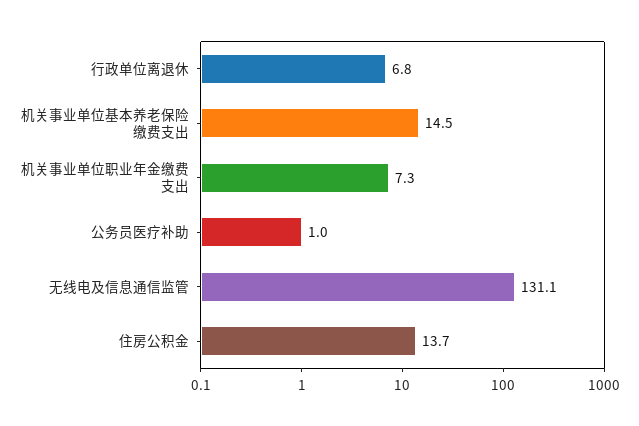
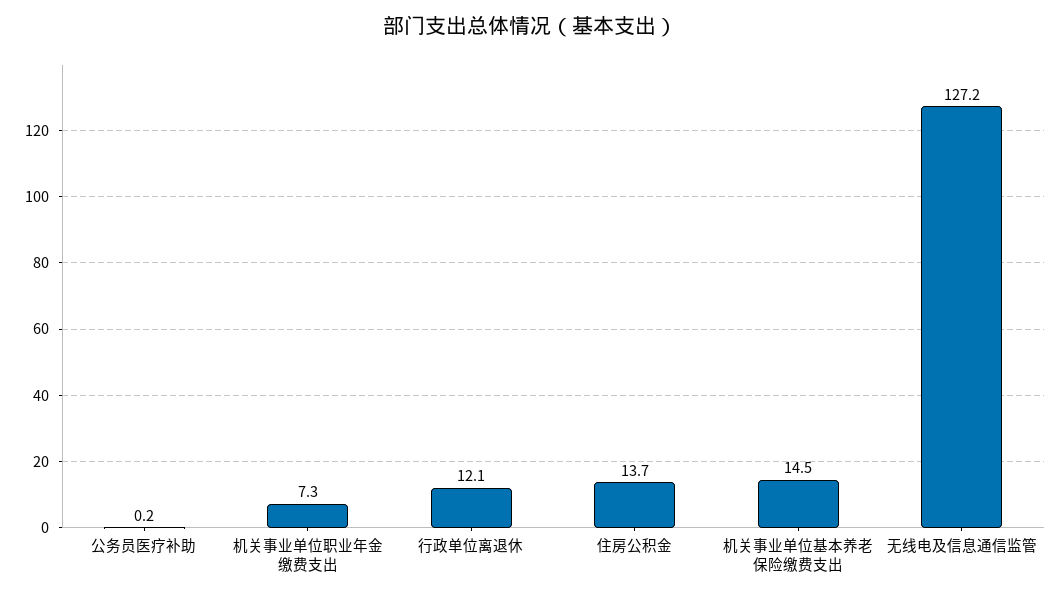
行政单位离退休: 6.8 -> 12.1
公务员医疗补助: 1 -> 0.2
无线电及信息通信监管: 131.1 -> 127.2

